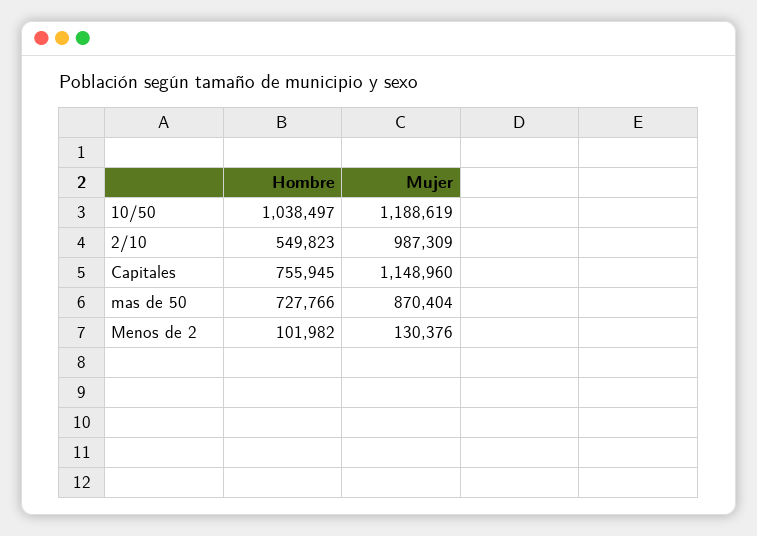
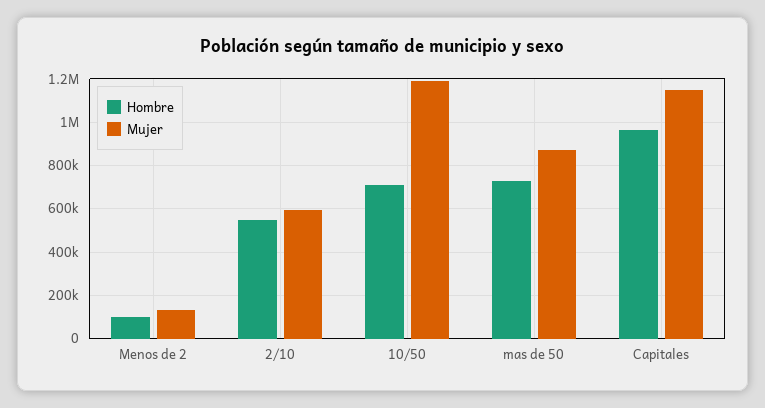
Hombre, 10/50: 1038497 -> 700000
Mujer, 2/10: 987309 -> 600000
Hombre, Capitales: 755945 -> 950000

